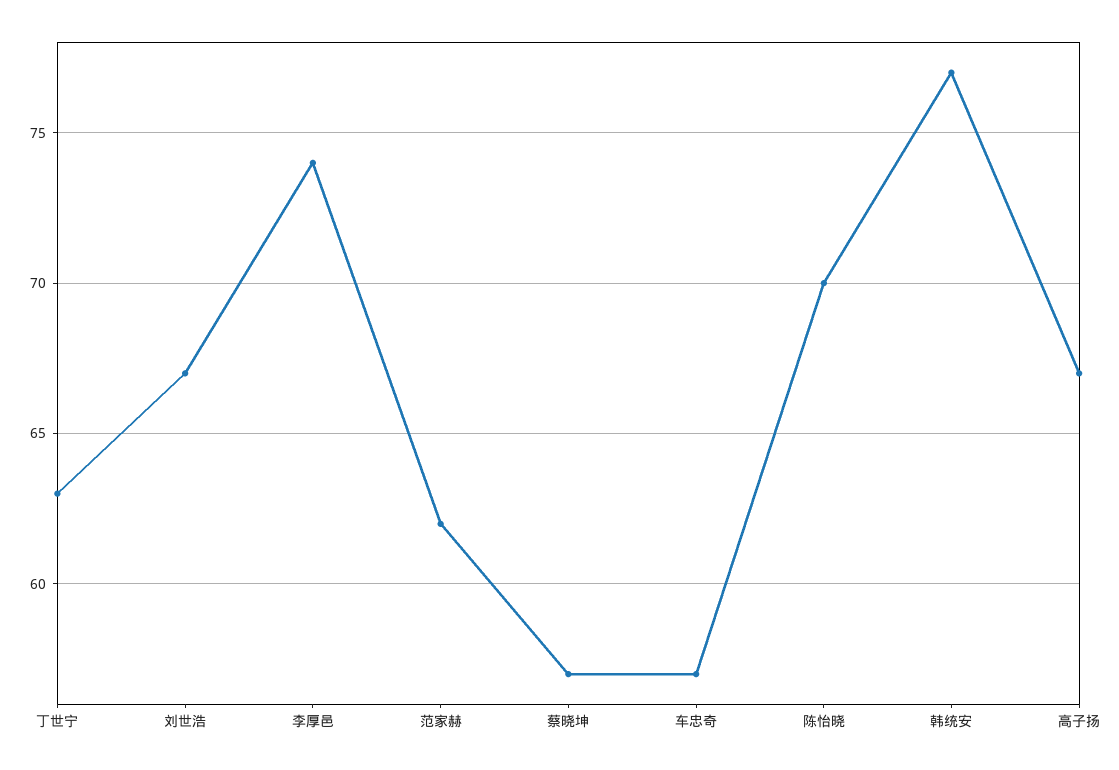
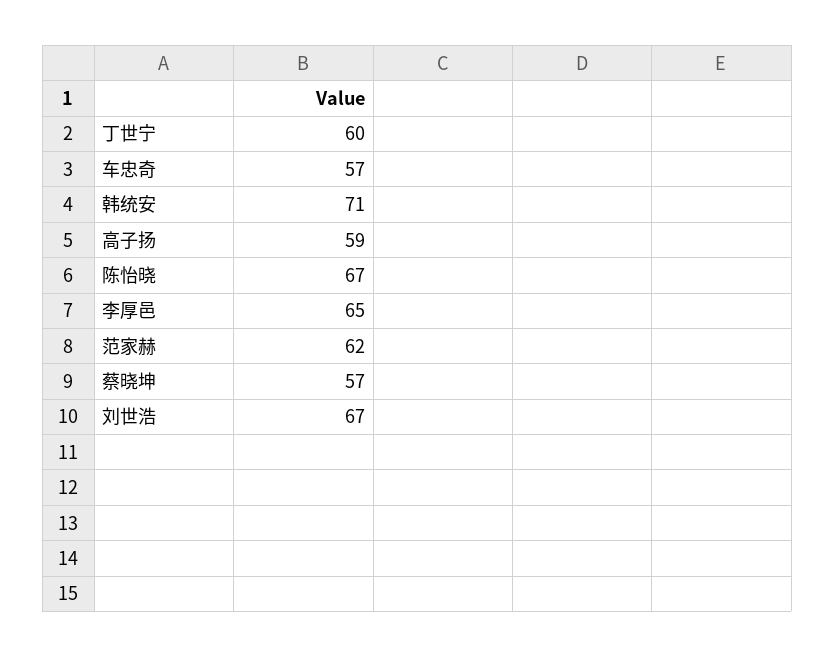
丁世宁: 63 -> 60
李厚邑: 74 -> 65
陈怡晓: 70 -> 67
韩统安: 77 -> 71
高子扬: 67 -> 59

